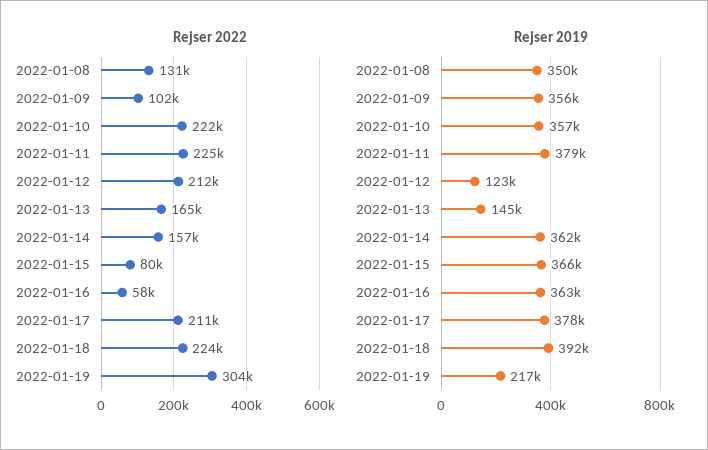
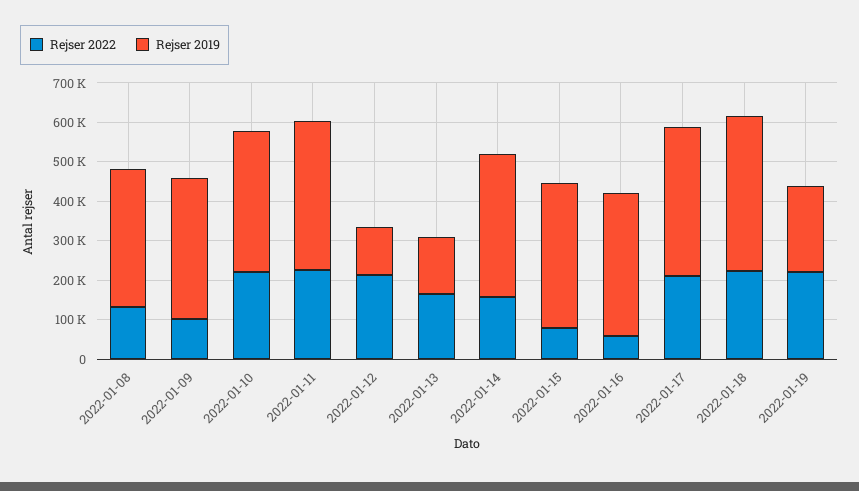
Rejser 2022, 2022-01-19: 304000 -> 225000

